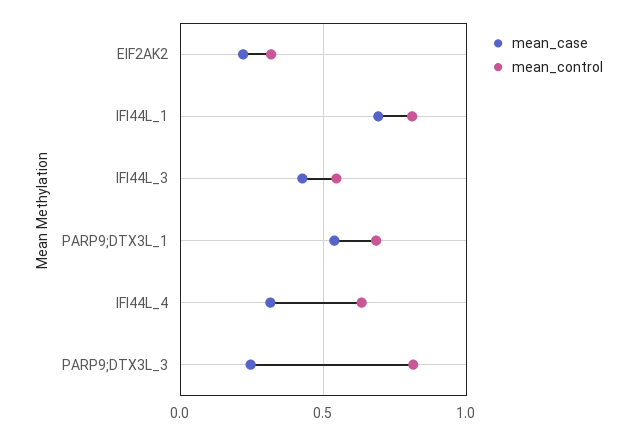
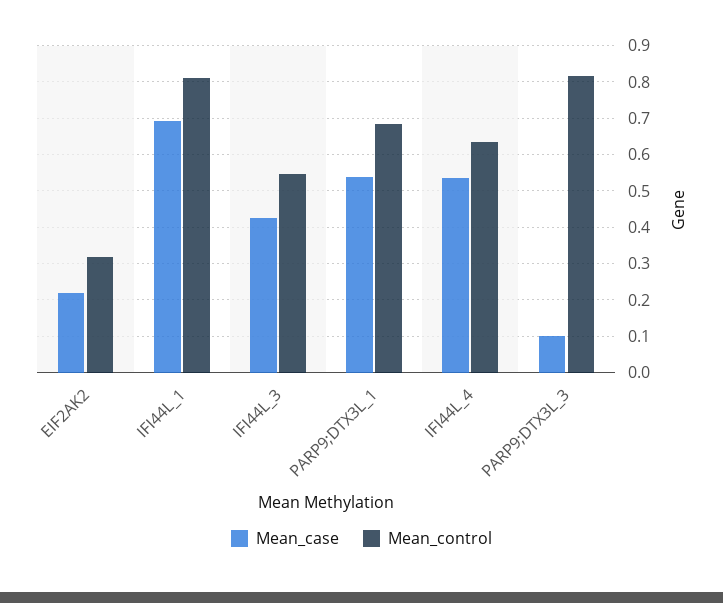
mean_case, IFI44L_4: 0.3 -> 0.54
mean_case, PARP9;DTX3L_3: 0.25 -> 0.1

